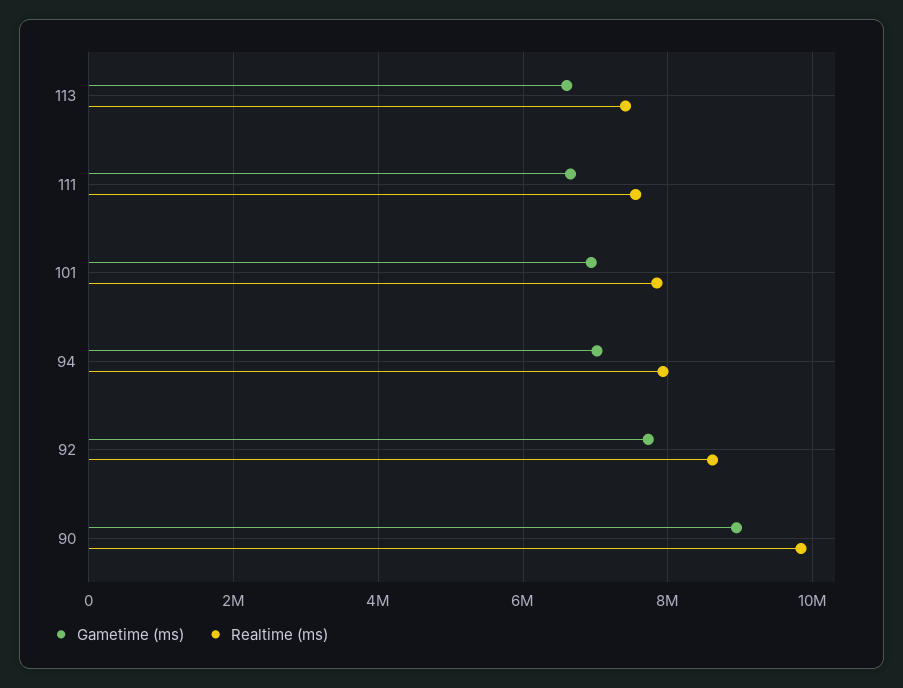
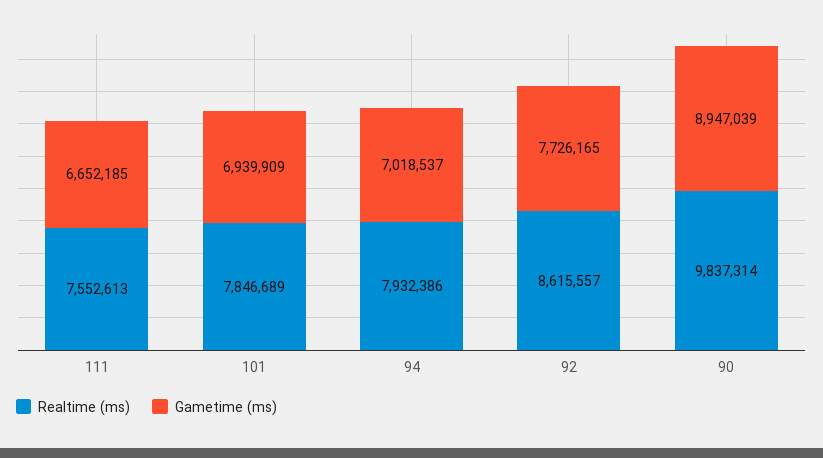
Gametime (ms), 113: 6600000 -> none
Realtime (ms), 113: 7400000 -> none

